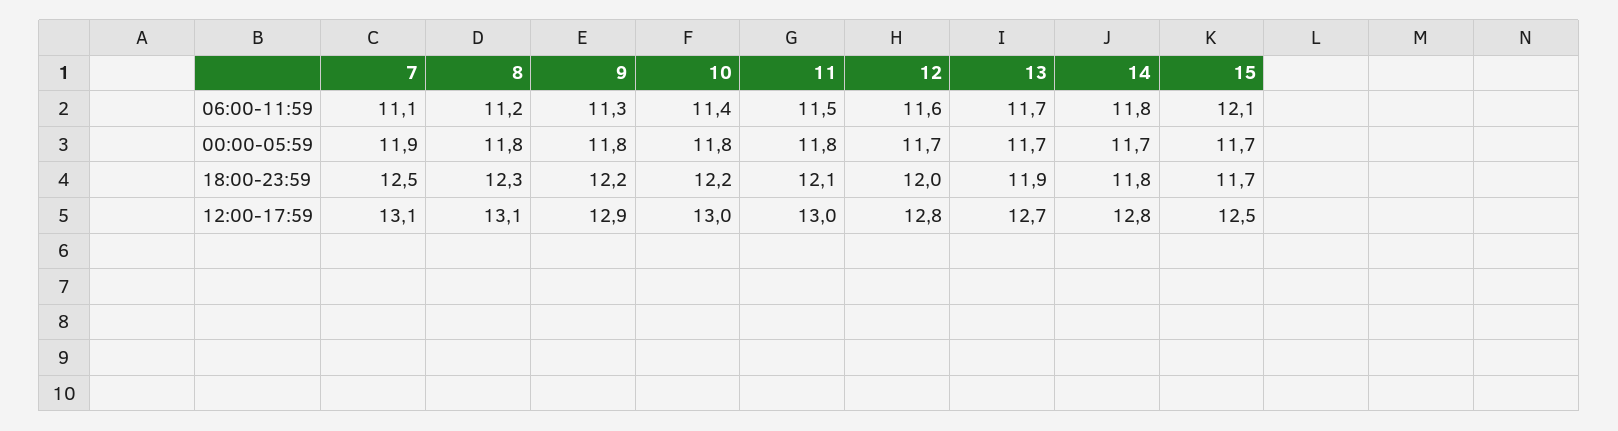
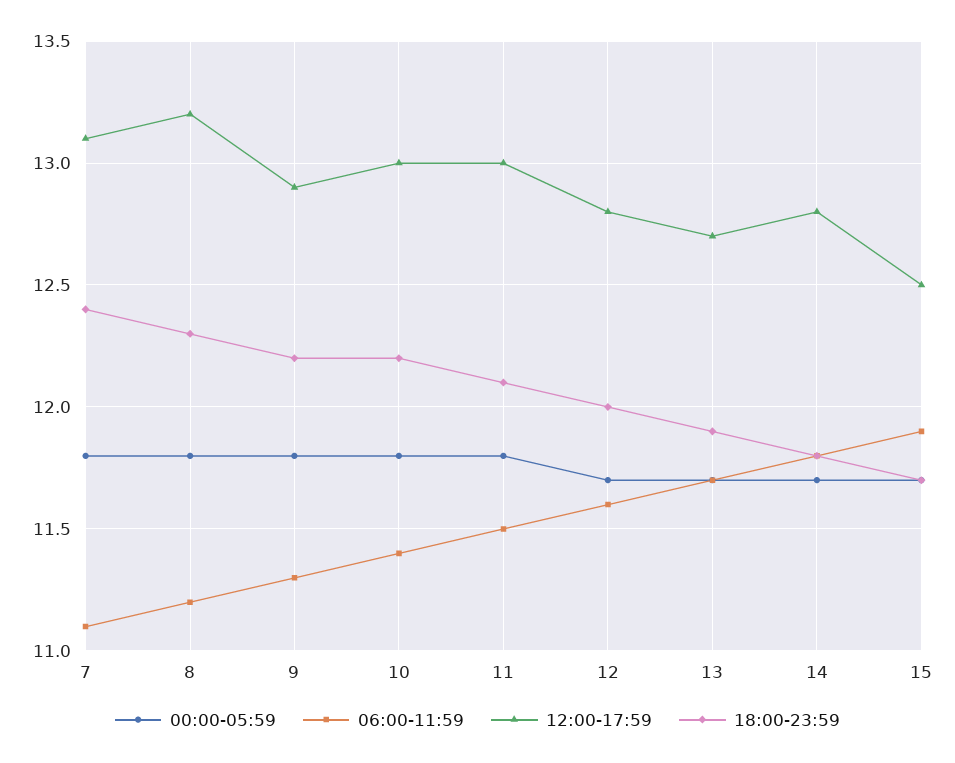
06:00-11:59, 15: 12.1 -> 11.9
00:00-05:59, 7: 11.9 -> 11.8
18:00-23:59, 7: 12.5 -> 12.4
12:00-17:59, 8: 13.1 -> 13.2

